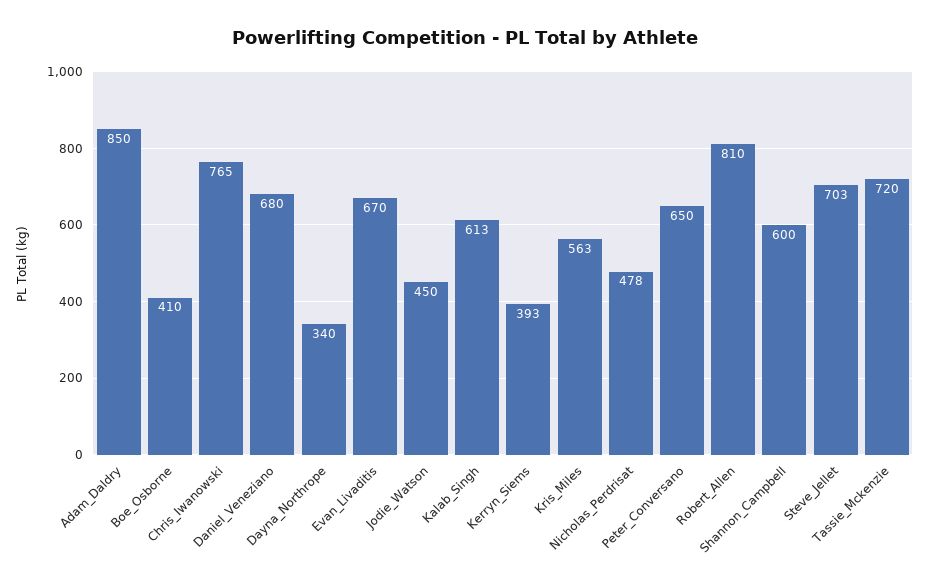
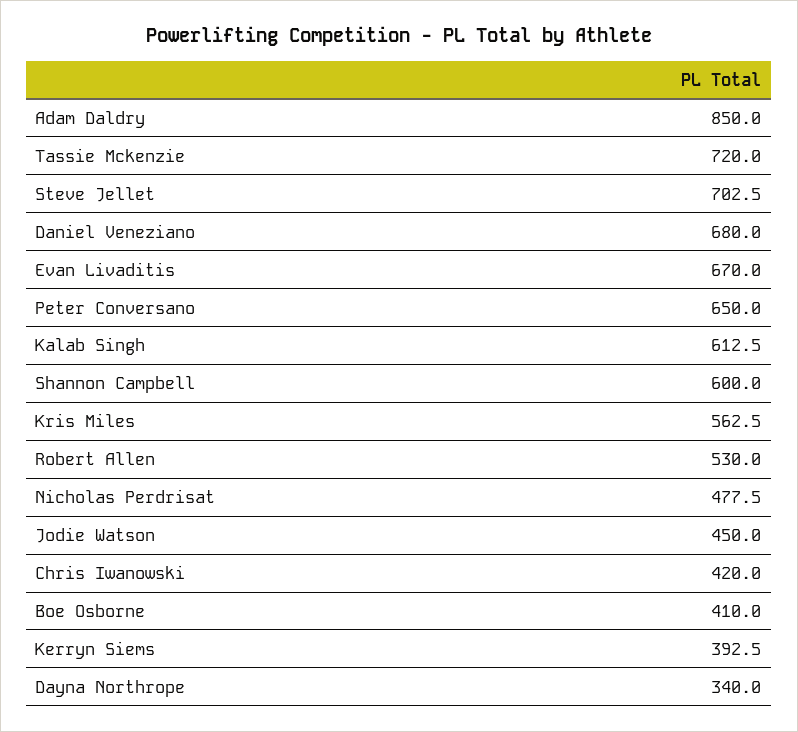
Chris_Iwanowski: 765 -> 420
Robert_Allen: 810 -> 530

